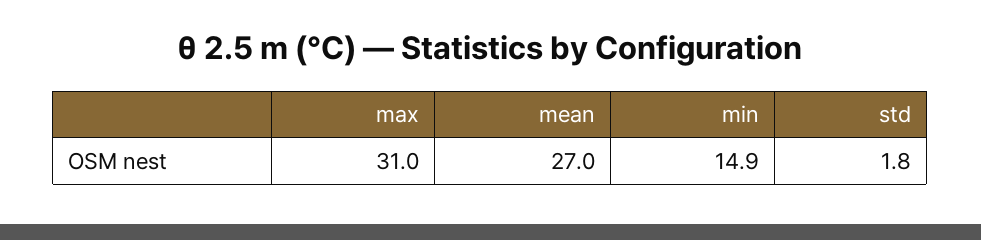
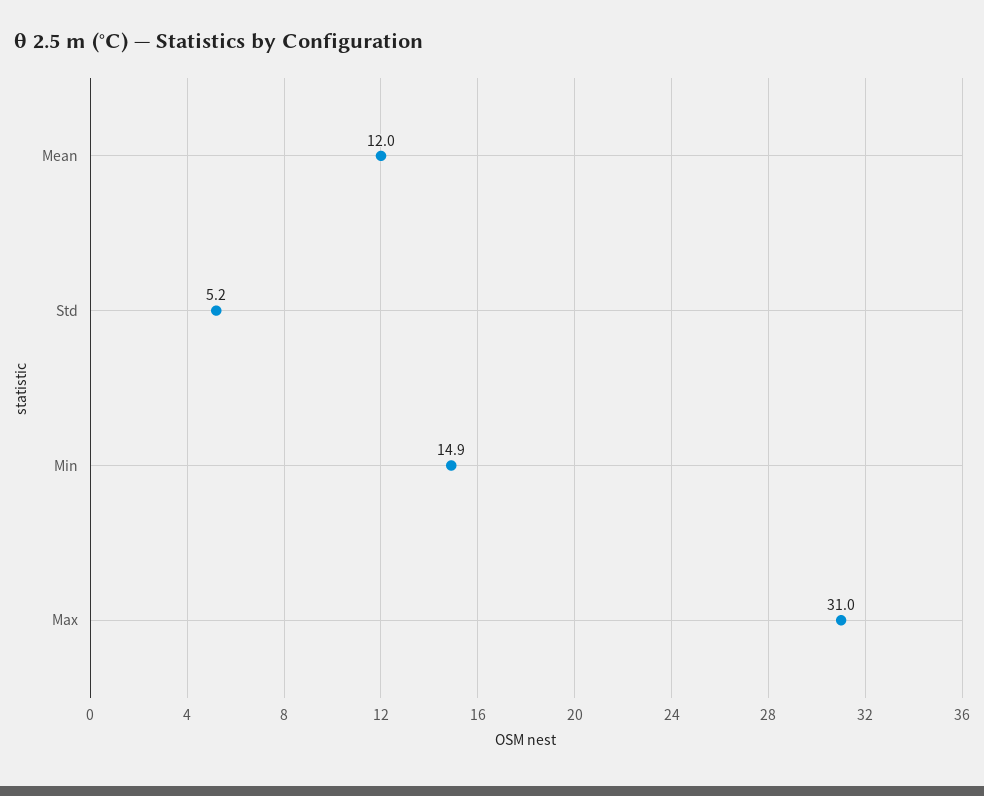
mean: 27 -> 12
std: 1.8 -> 5.2

